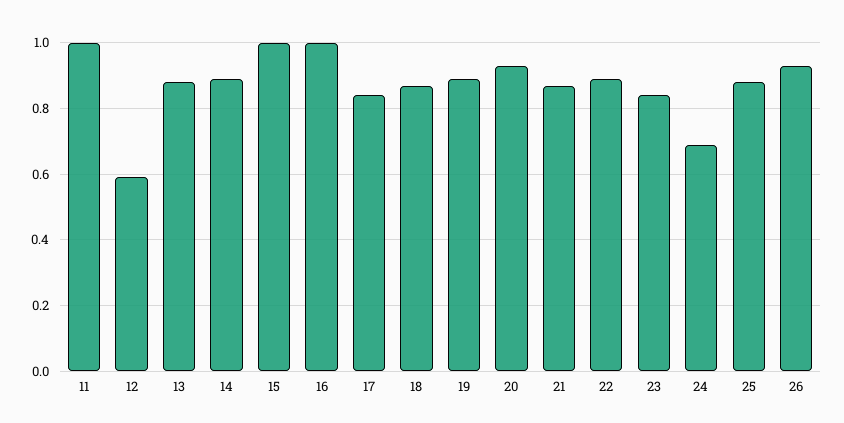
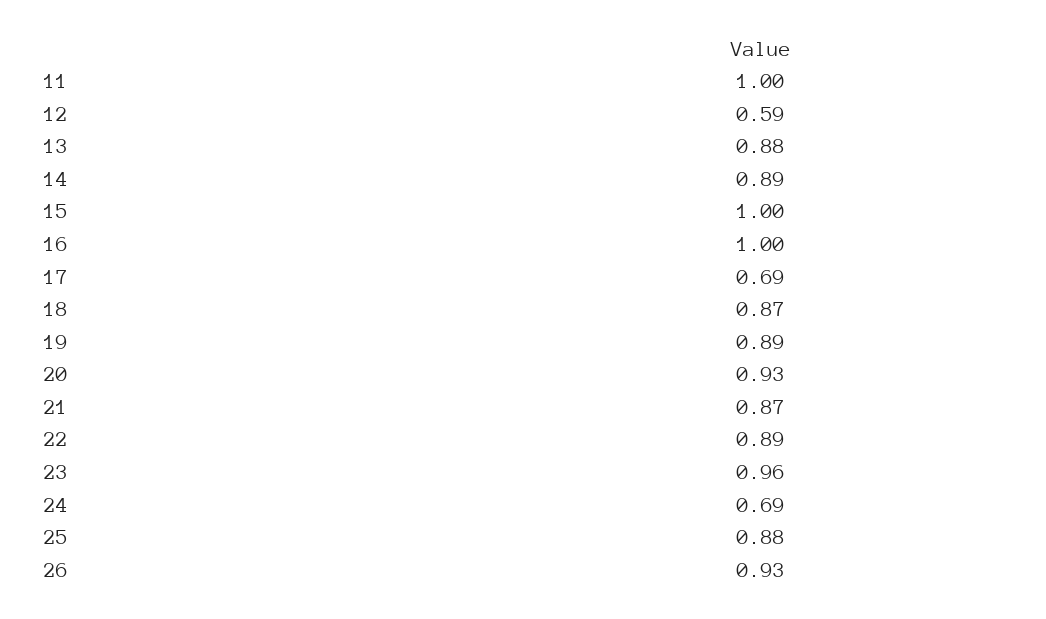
17: 0.85 -> 0.69
23: 0.85 -> 0.96

